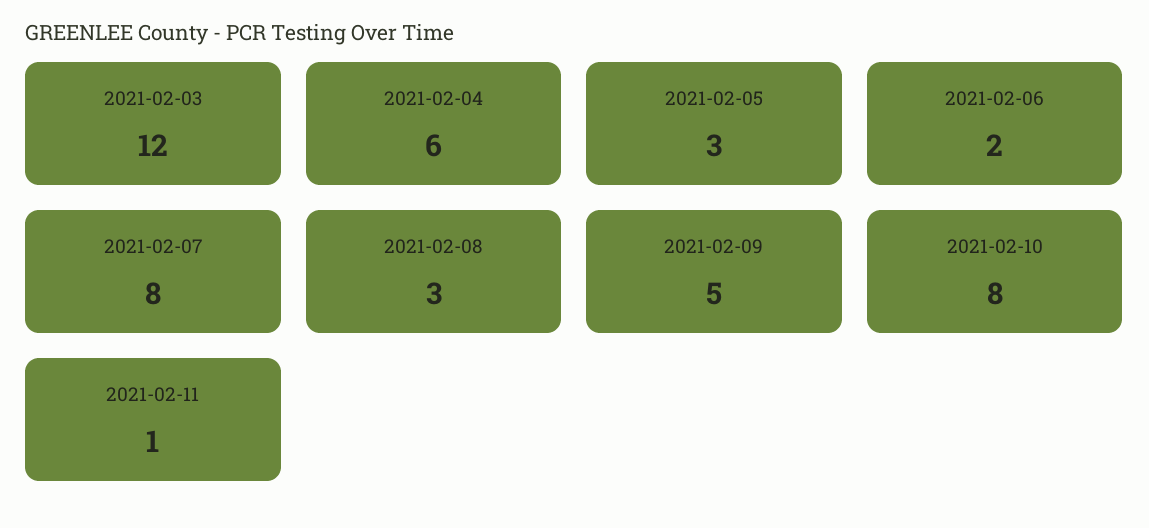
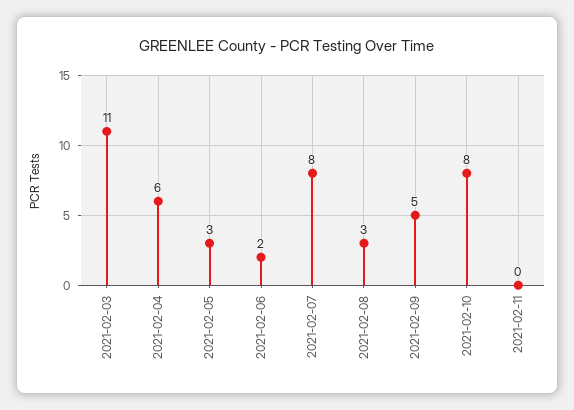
2021-02-03: 12 -> 11
2021-02-11: 1 -> 0

